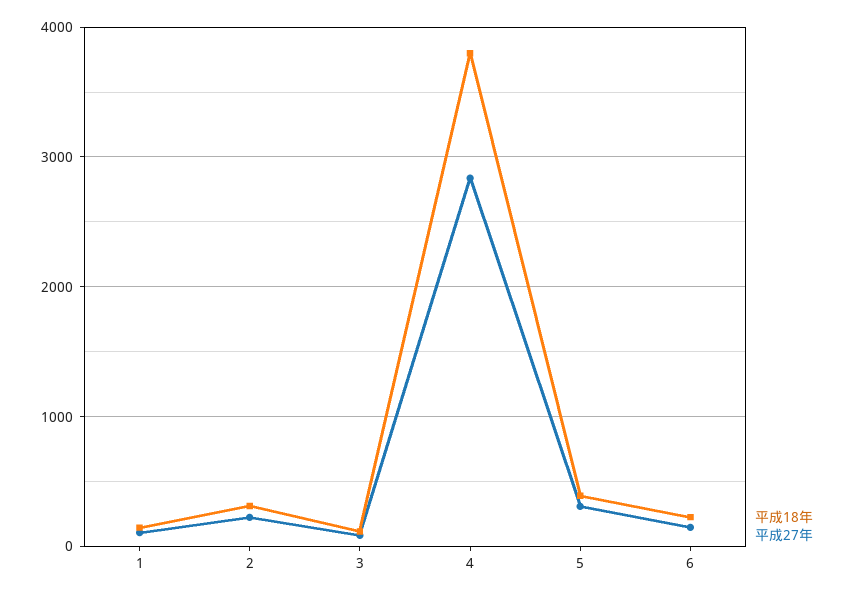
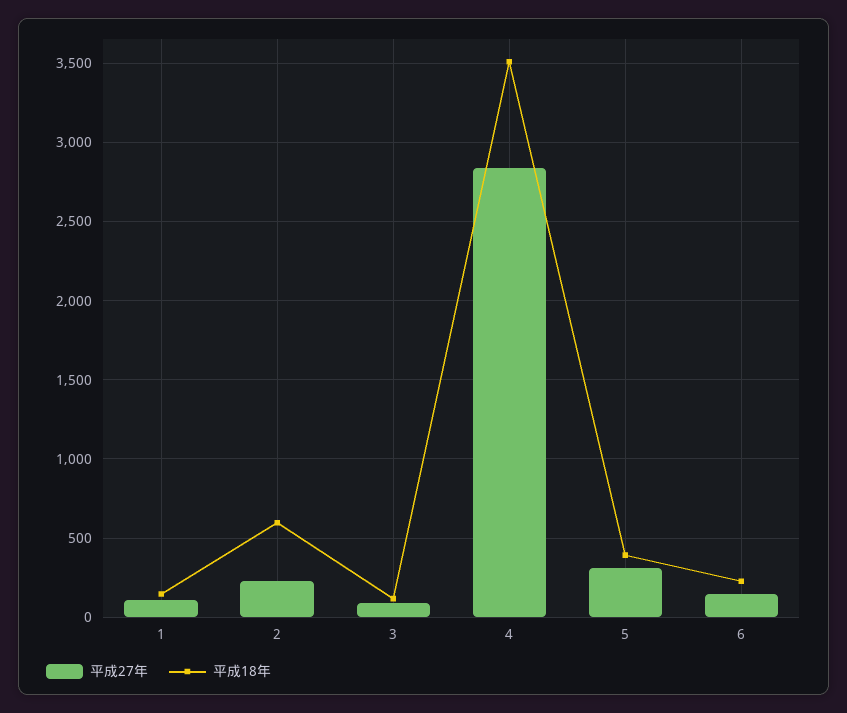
平成18年, 2: 300 -> 600
平成18年, 4: 3800 -> 3500

